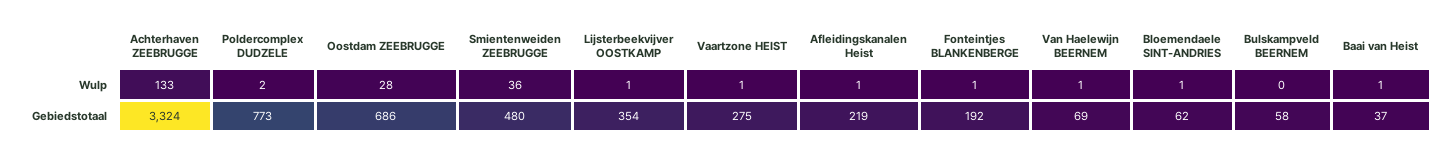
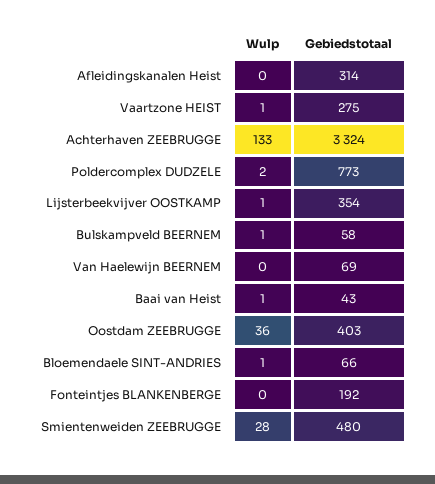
Oostdam ZEEBRUGGE, Wulp: 28 -> 36
Smientenweiden ZEEBRUGGE, Wulp: 36 -> 28
Afleidingskanalen Heist, Wulp: 1 -> 0
Fonteintjes BLANKENBERGE, Wulp: 1 -> 0
Van Haelewijn BEERNEM, Wulp: 1 -> 0
Bulskampveld BEERNEM, Wulp: 0 -> 1
Oostdam ZEEBRUGGE, Gebiedstotaal: 686 -> 403
Afleidingskanalen Heist, Gebiedstotaal: 219 -> 314
Bloemendaele SINT-ANDRIES, Gebiedstotaal: 62 -> 66
Baai van Heist, Gebiedstotaal: 37 -> 43

